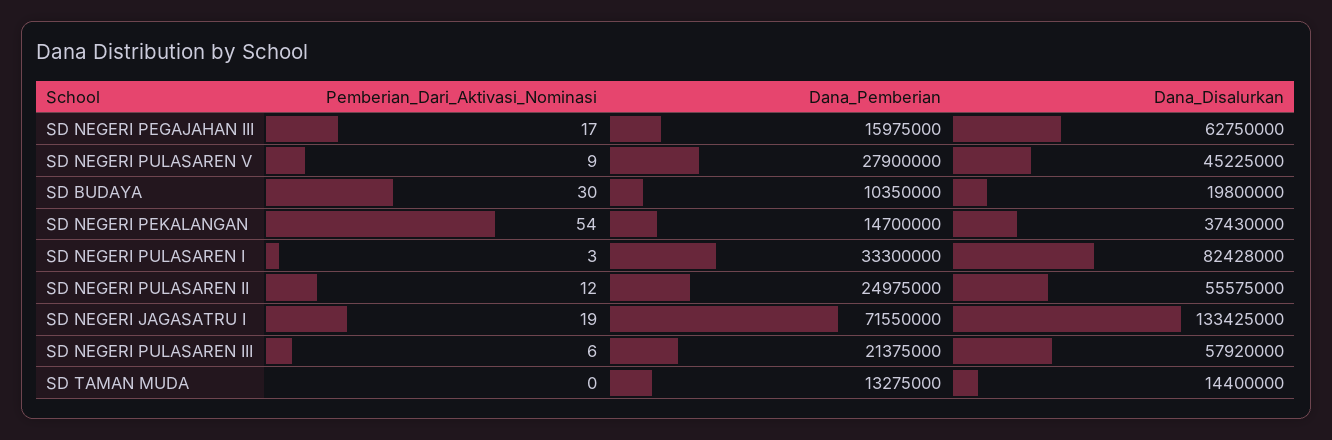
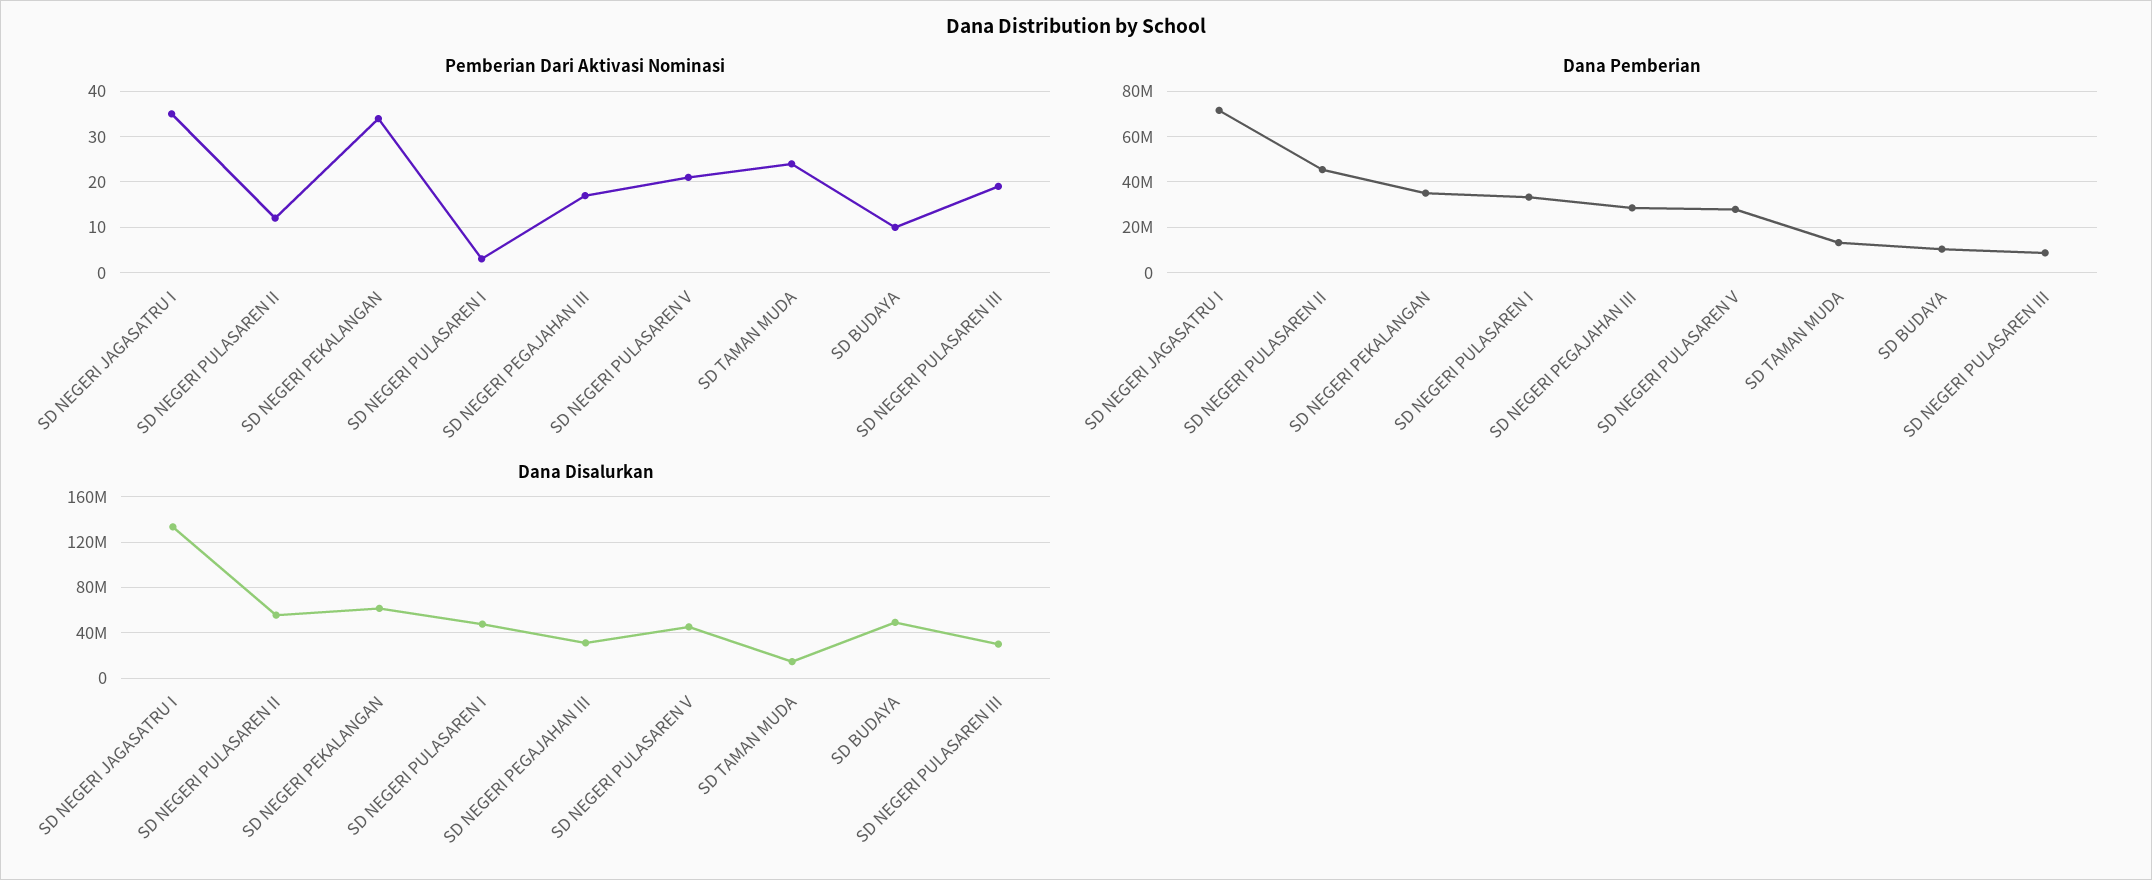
Dana_Pemberian, SD NEGERI PEGAJAHAN III: 15975000 -> 30000000
Dana_Disalurkan, SD NEGERI PEGAJAHAN III: 62750000 -> 30000000
Pemberian_Dari_Aktivasi_Nominasi, SD NEGERI PULASAREN V: 9 -> 20
Pemberian_Dari_Aktivasi_Nominasi, SD BUDAYA: 30 -> 10
Dana_Disalurkan, SD BUDAYA: 19800000 -> 50000000
Pemberian_Dari_Aktivasi_Nominasi, SD NEGERI PEKALANGAN: 54 -> 35
Dana_Pemberian, SD NEGERI PEKALANGAN: 14700000 -> 35000000
Dana_Disalurkan, SD NEGERI PEKALANGAN: 37430000 -> 60000000
Dana_Disalurkan, SD NEGERI PULASAREN I: 82428000 -> 50000000
Dana_Pemberian, SD NEGERI PULASAREN II: 24975000 -> 45000000
Pemberian_Dari_Aktivasi_Nominasi, SD NEGERI JAGASATRU I: 19 -> 35
Pemberian_Dari_Aktivasi_Nominasi, SD NEGERI PULASAREN III: 6 -> 20
Dana_Pemberian, SD NEGERI PULASAREN III: 21375000 -> 10000000
Dana_Disalurkan, SD NEGERI PULASAREN III: 57920000 -> 30000000
Pemberian_Dari_Aktivasi_Nominasi, SD TAMAN MUDA: 0 -> 25

